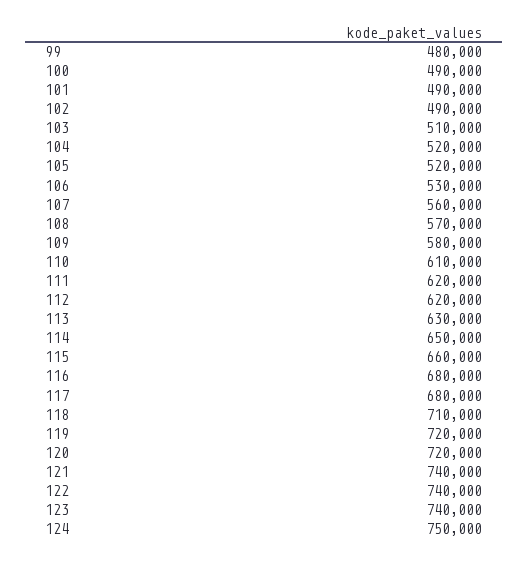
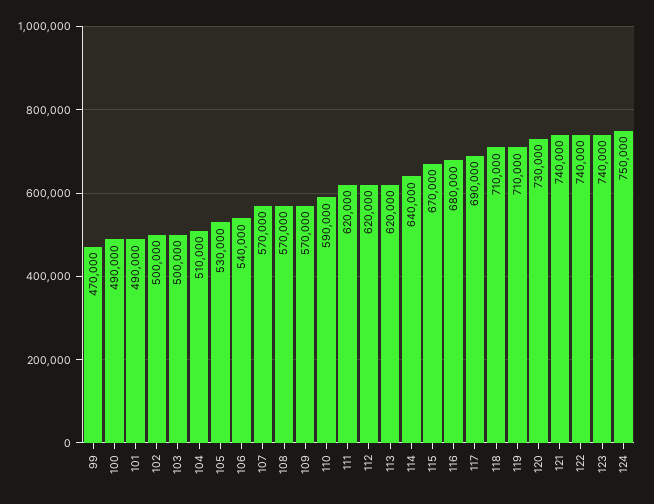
99: 480000 -> 470000
102: 490000 -> 500000
103: 510000 -> 500000
104: 520000 -> 510000
105: 520000 -> 530000
106: 530000 -> 540000
107: 560000 -> 570000
109: 580000 -> 570000
110: 610000 -> 590000
113: 630000 -> 620000
114: 650000 -> 640000
115: 660000 -> 670000
117: 680000 -> 690000
119: 720000 -> 710000
120: 720000 -> 730000

